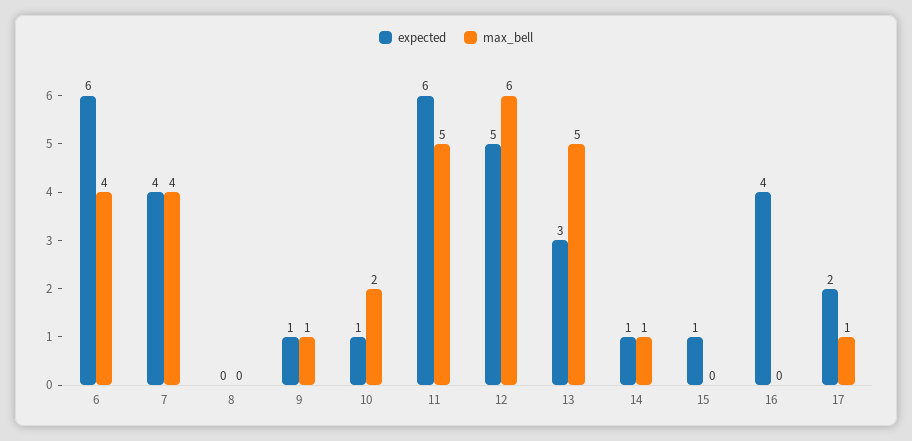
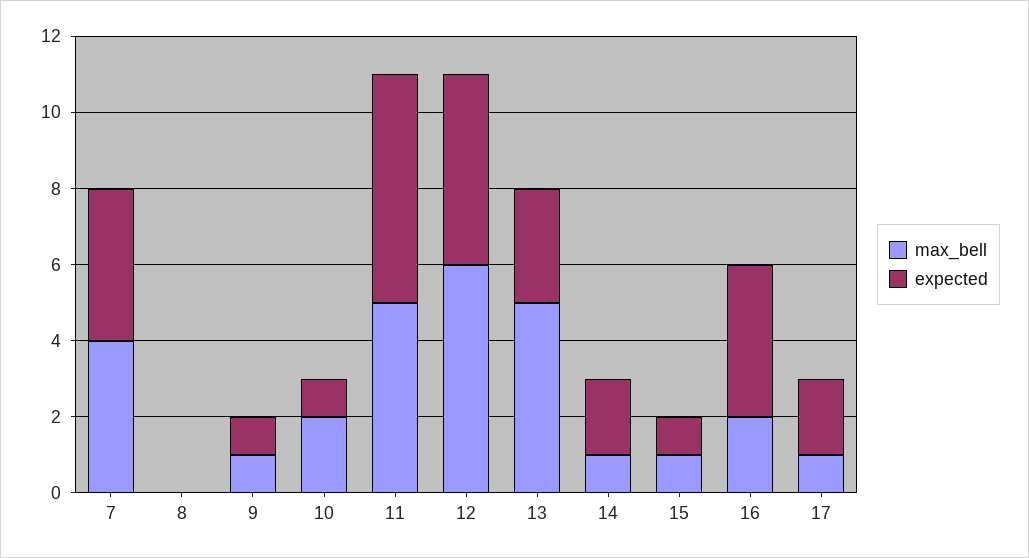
expected, 6: 6 -> none
max_bell, 6: 4 -> none
expected, 14: 1 -> 2
max_bell, 15: 0 -> 1
max_bell, 16: 0 -> 2

